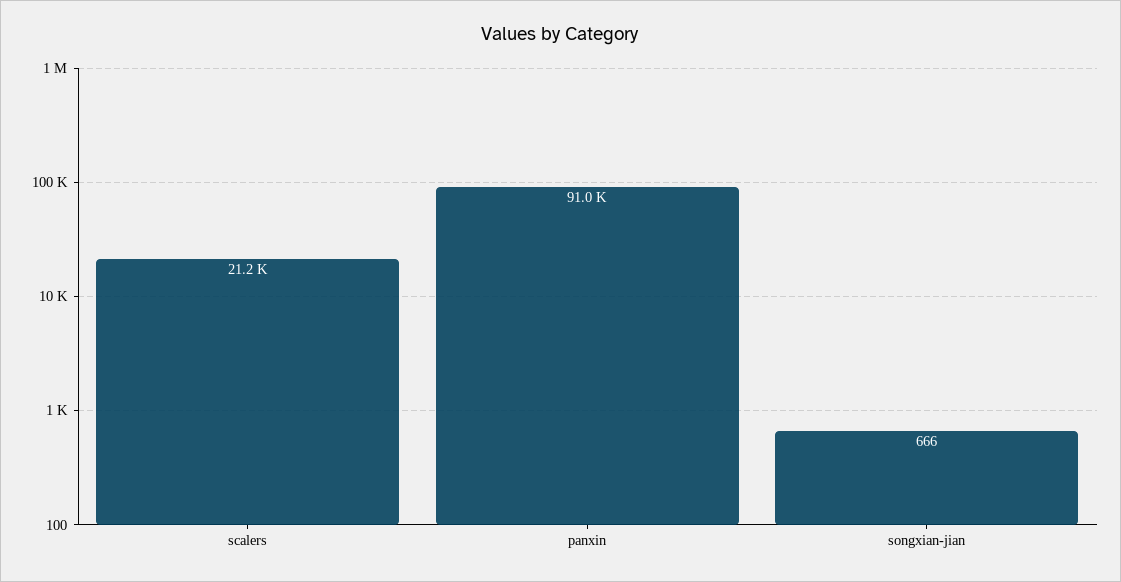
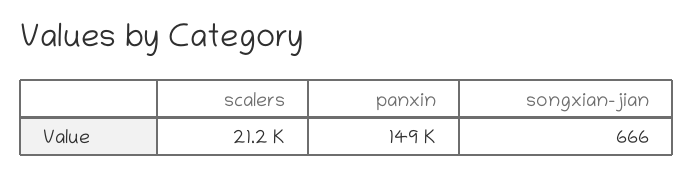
panxin: 91000 -> 149000

